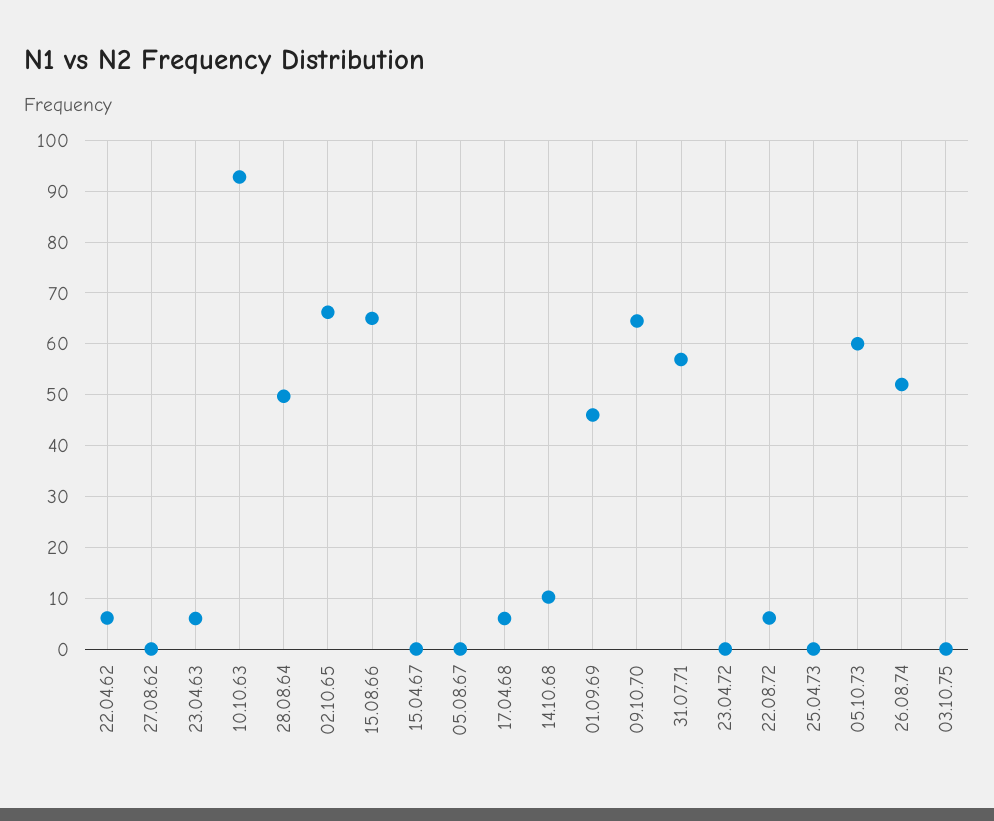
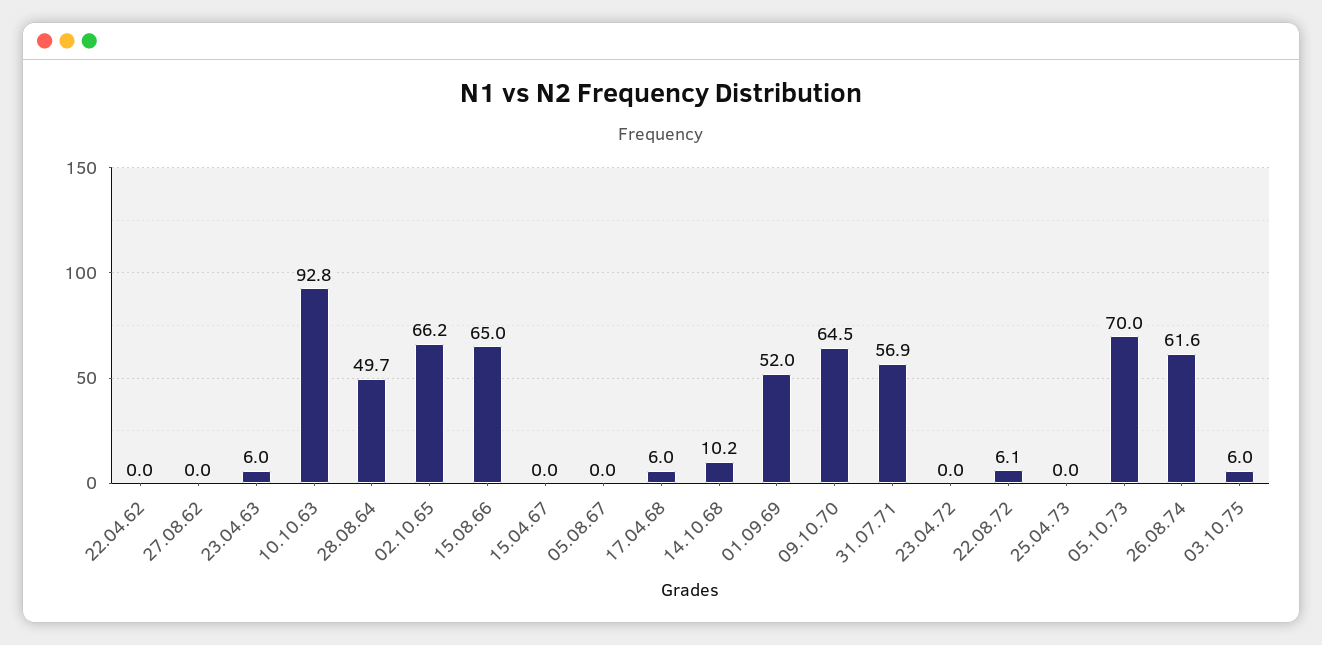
22.04.62: 6 -> 0
01.09.69: 46 -> 52
05.10.73: 60 -> 70
26.08.74: 52 -> 61.6
03.10.75: 0 -> 6

